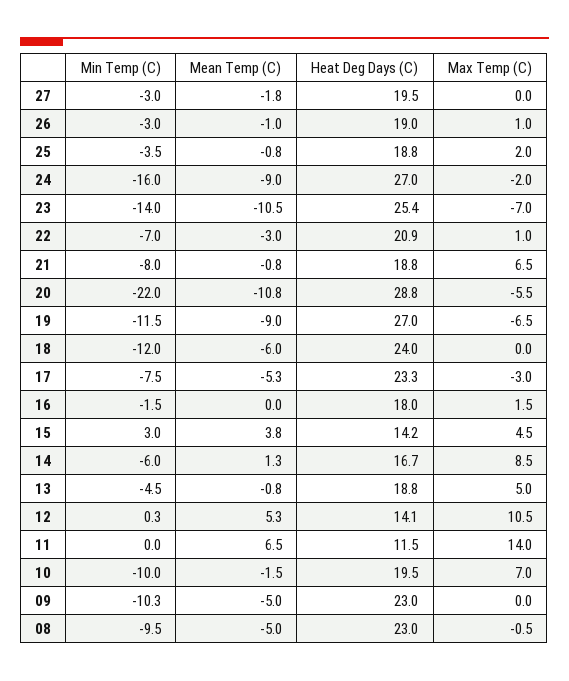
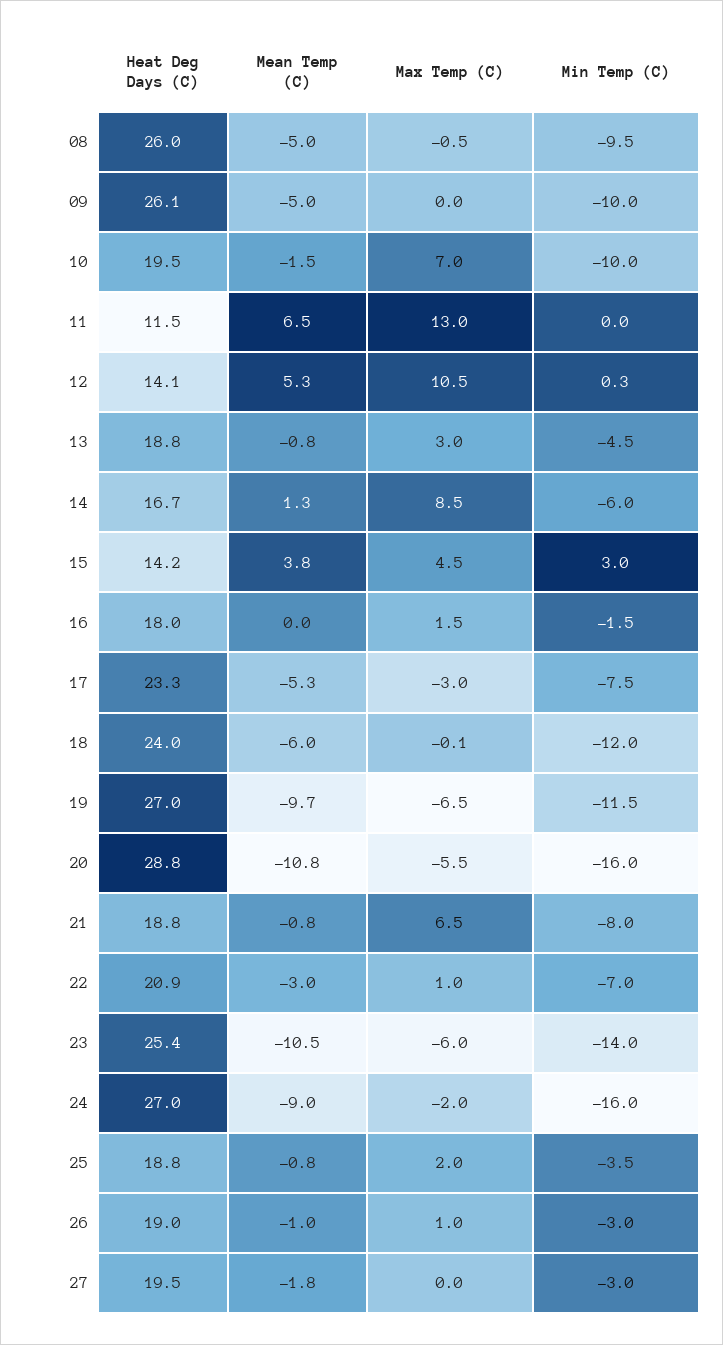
Max Temp (C), 23: -7 -> -6
Min Temp (C), 20: -22 -> -16
Mean Temp (C), 19: -9 -> -9.7
Max Temp (C), 18: 0 -> -0.1
Max Temp (C), 13: 5 -> 3
Max Temp (C), 11: 14 -> 13
Min Temp (C), 09: -10.3 -> -10
Heat Deg Days (C), 09: 23 -> 26.1
Heat Deg Days (C), 08: 23 -> 26

